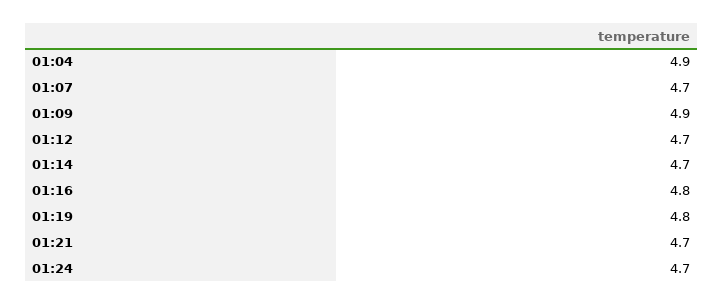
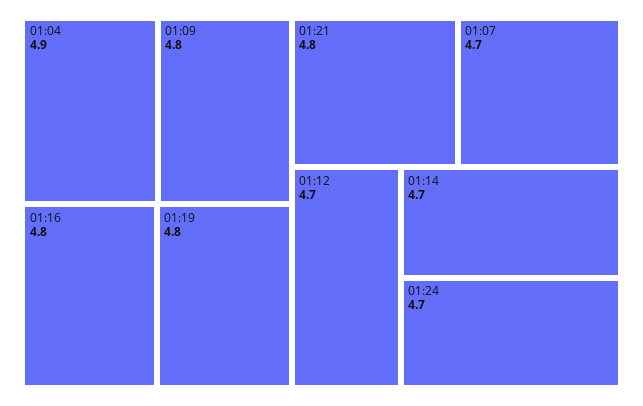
01:09: 4.9 -> 4.8
01:21: 4.7 -> 4.8

